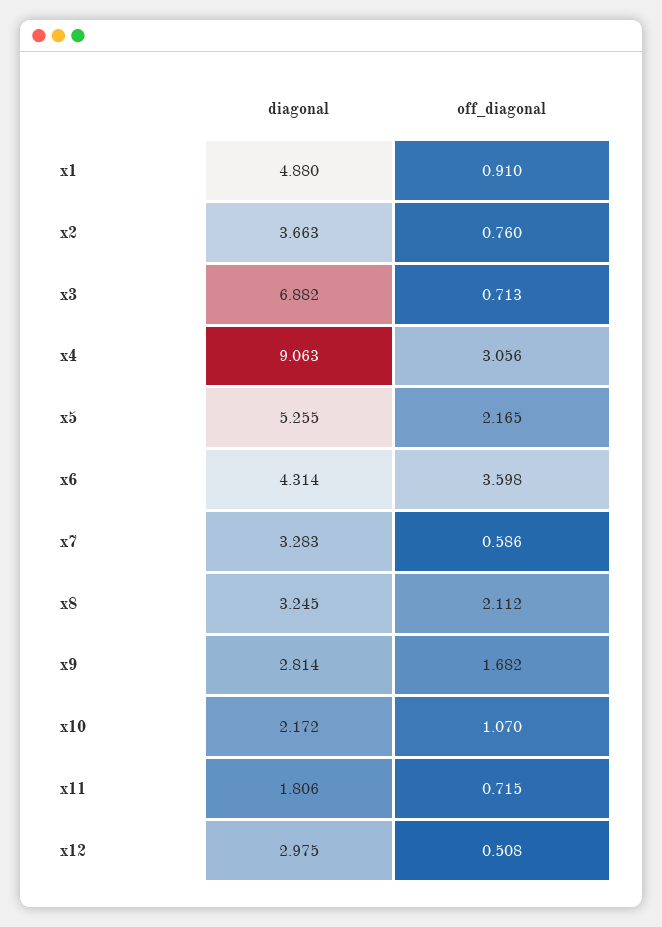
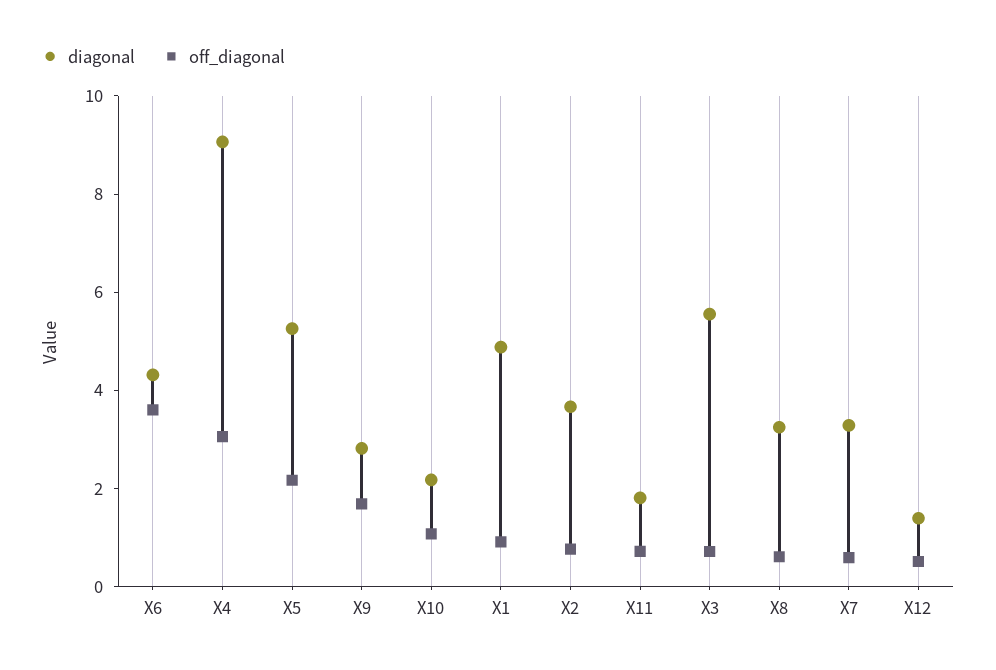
diagonal, x3: 6.882 -> 5.5
off_diagonal, x8: 2.112 -> 0.5
diagonal, x12: 2.975 -> 1.5

